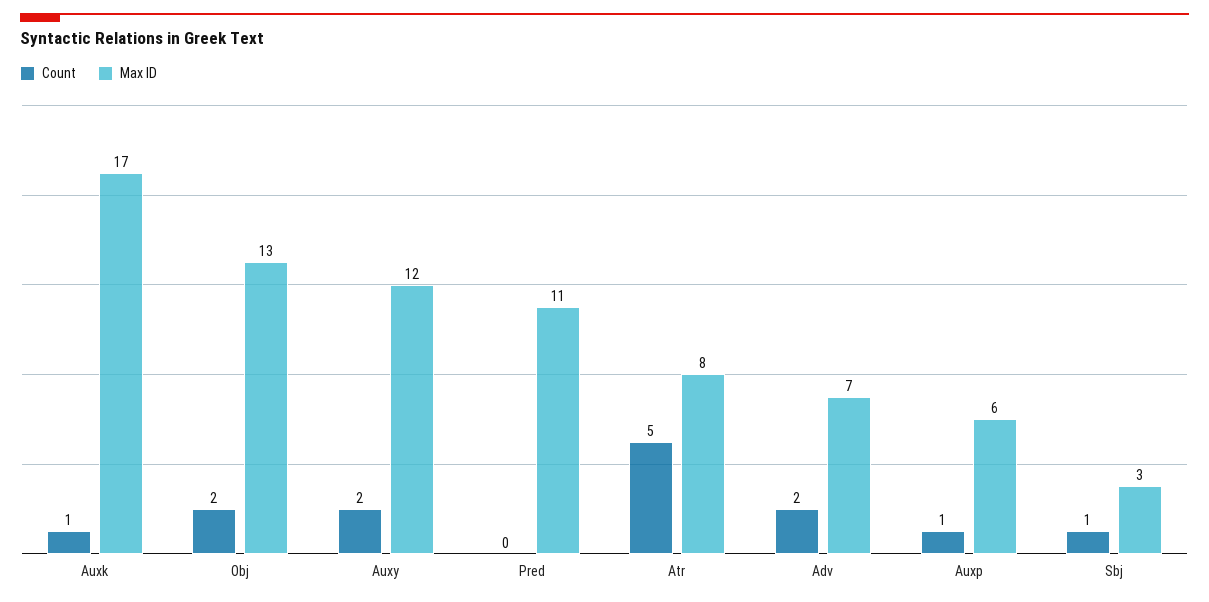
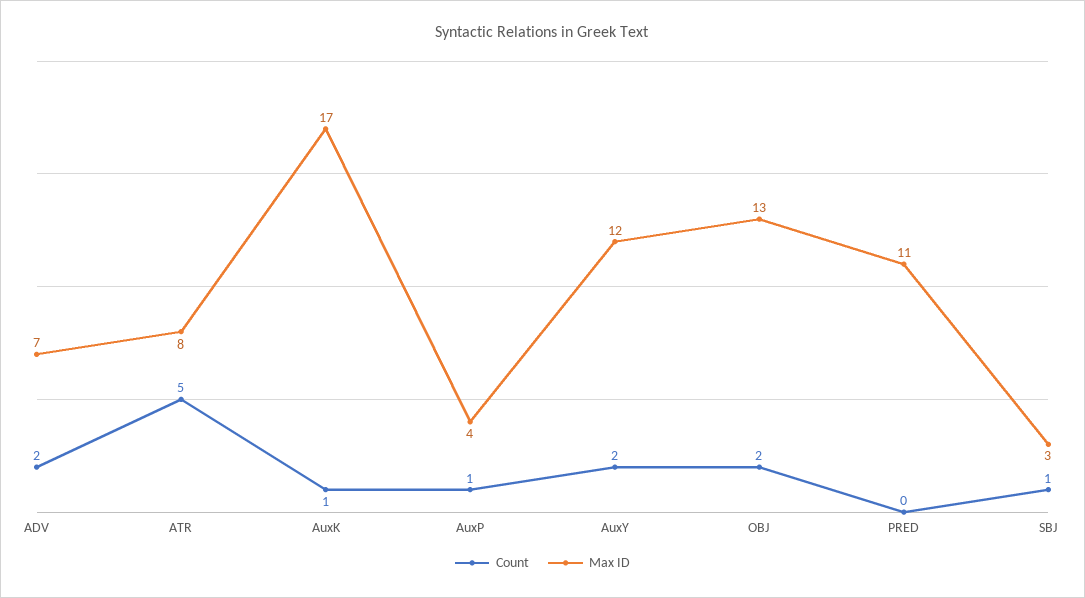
Max ID, Auxp: 6 -> 4

